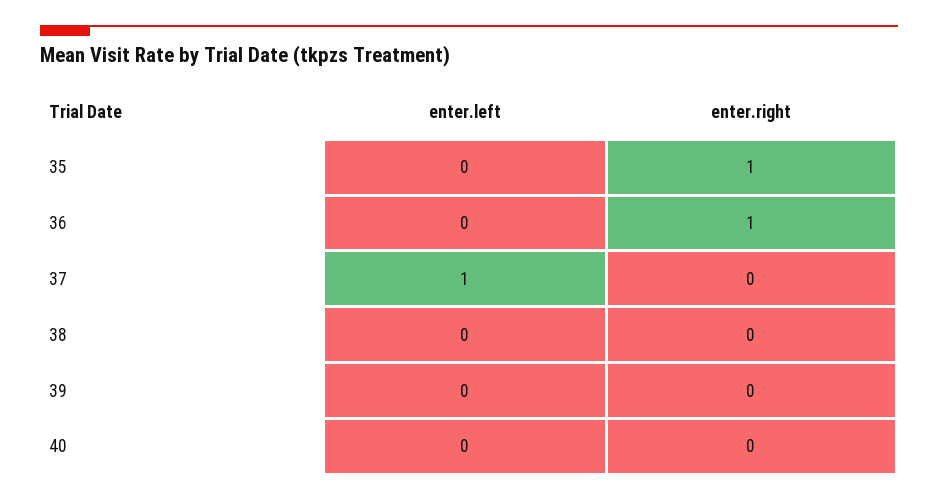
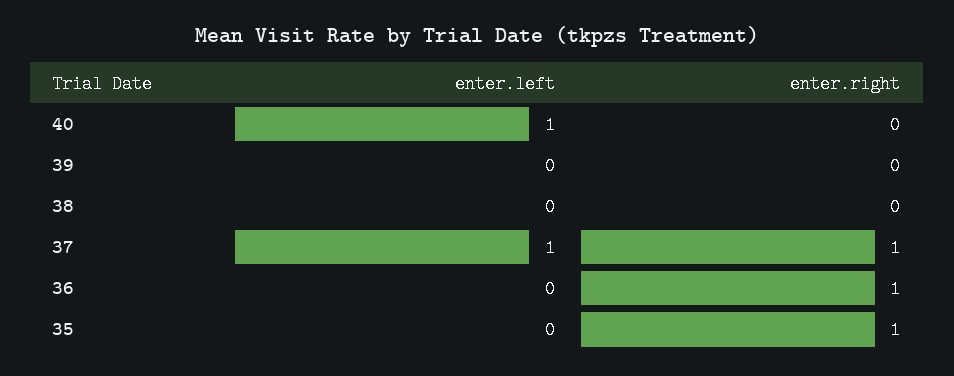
enter.right, 37: 0 -> 1
enter.left, 40: 0 -> 1

